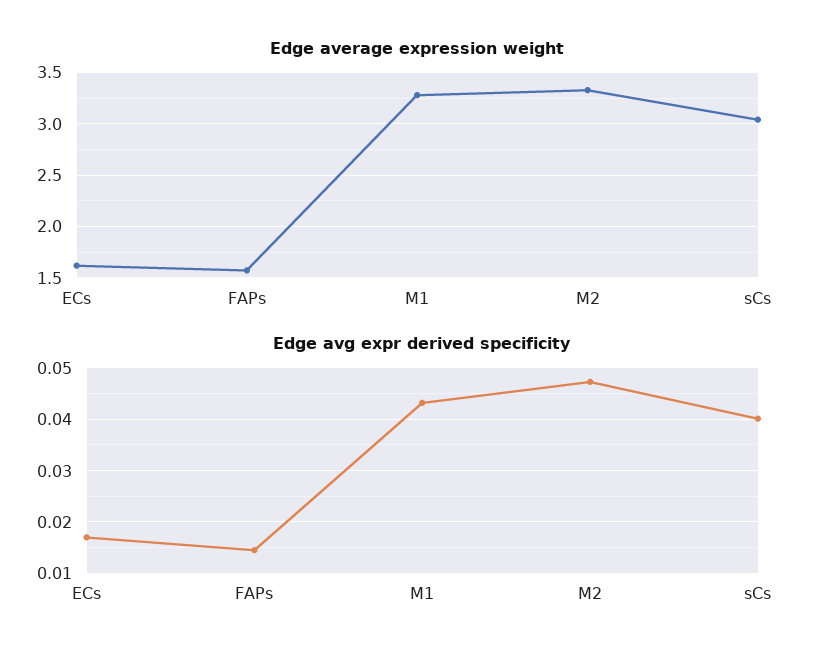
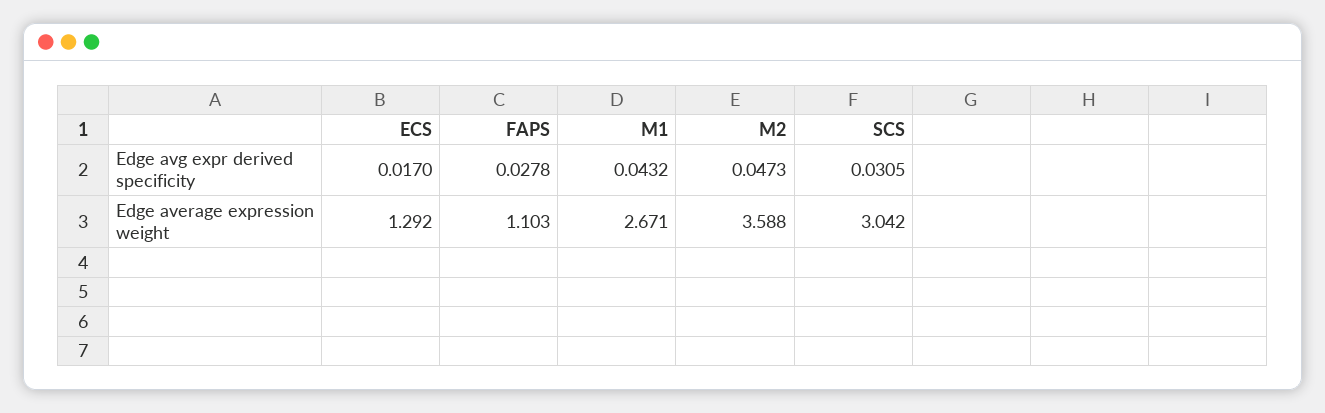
Edge average expression weight, ECs: 1.6 -> 1.292
Edge average expression weight, FAPs: 1.6 -> 1.103
Edge average expression weight, M1: 3.3 -> 2.671
Edge average expression weight, M2: 3.3 -> 3.588
Edge avg expr derived specificity, FAPs: 0.014 -> 0.0278
Edge avg expr derived specificity, sCs: 0.04 -> 0.0305

